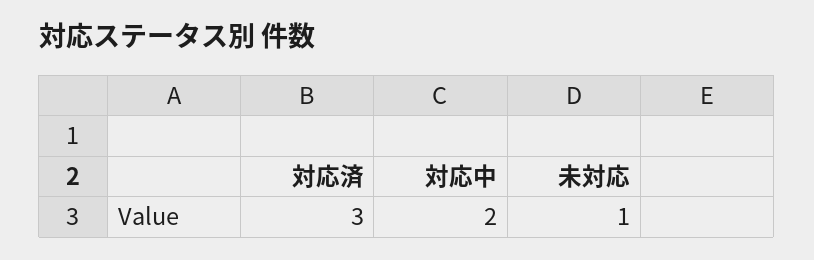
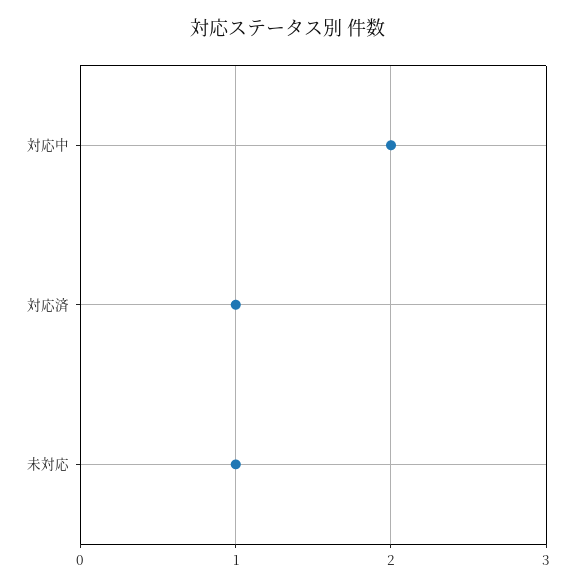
対応済: 3 -> 1

